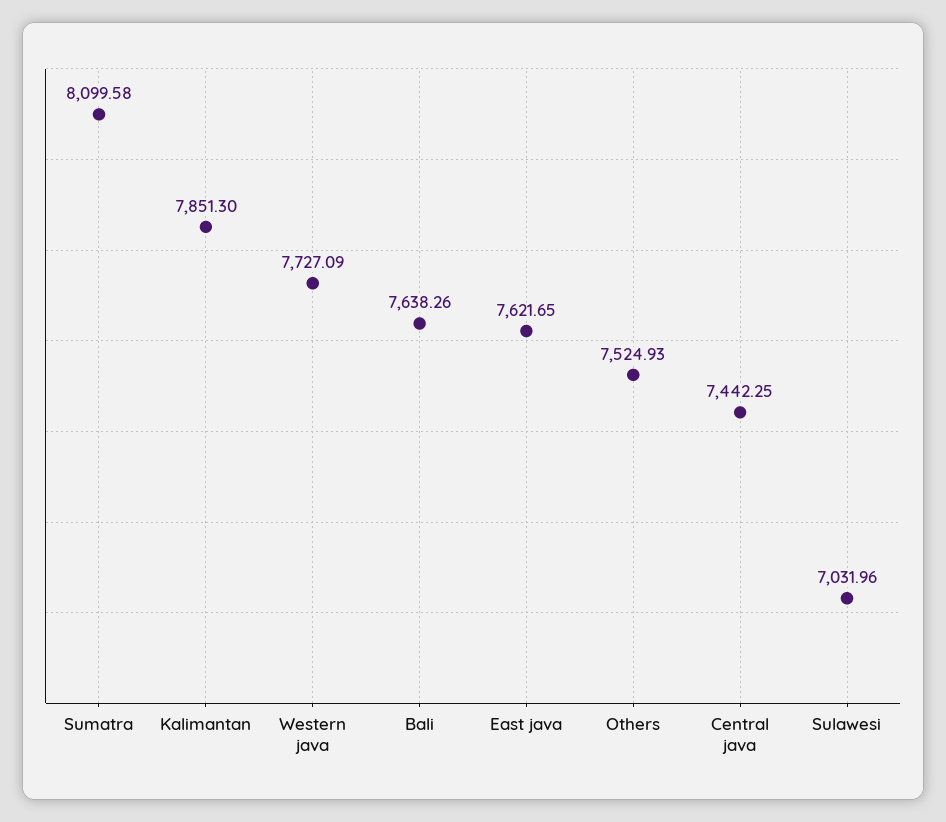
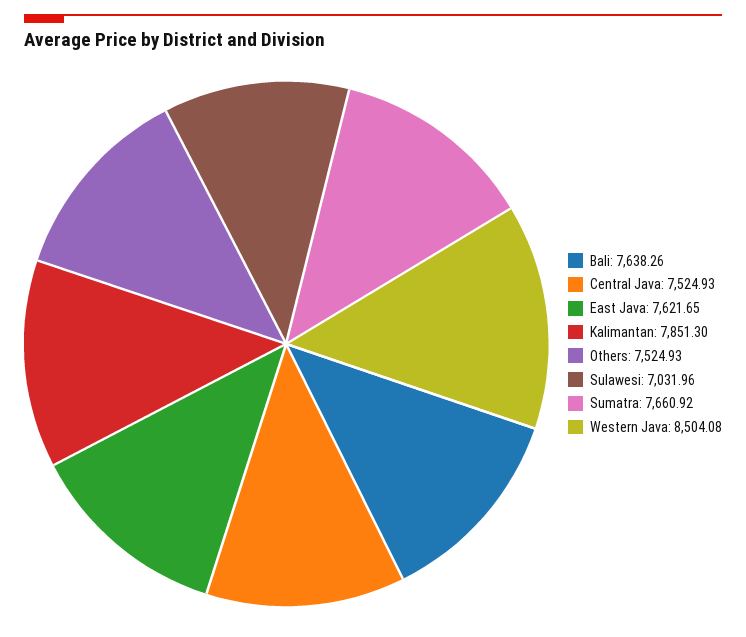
Sumatra: 8099.58 -> 7660.92
Western java: 7727.09 -> 8504.08
Central java: 7442.25 -> 7524.93

